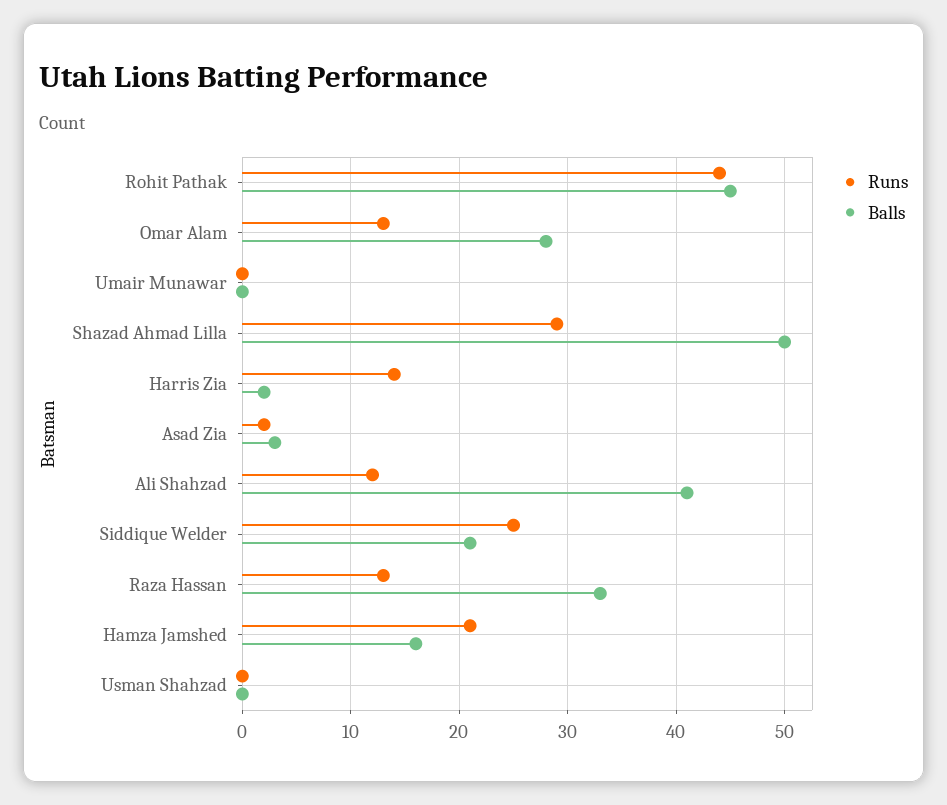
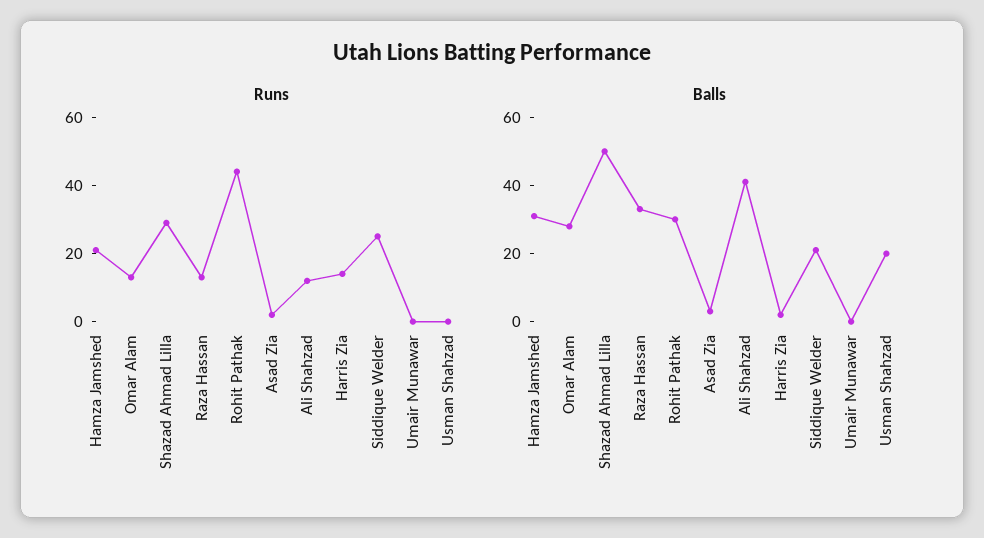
Balls, Rohit Pathak: 45 -> 30
Balls, Hamza Jamshed: 16 -> 30
Balls, Usman Shahzad: 0 -> 20

